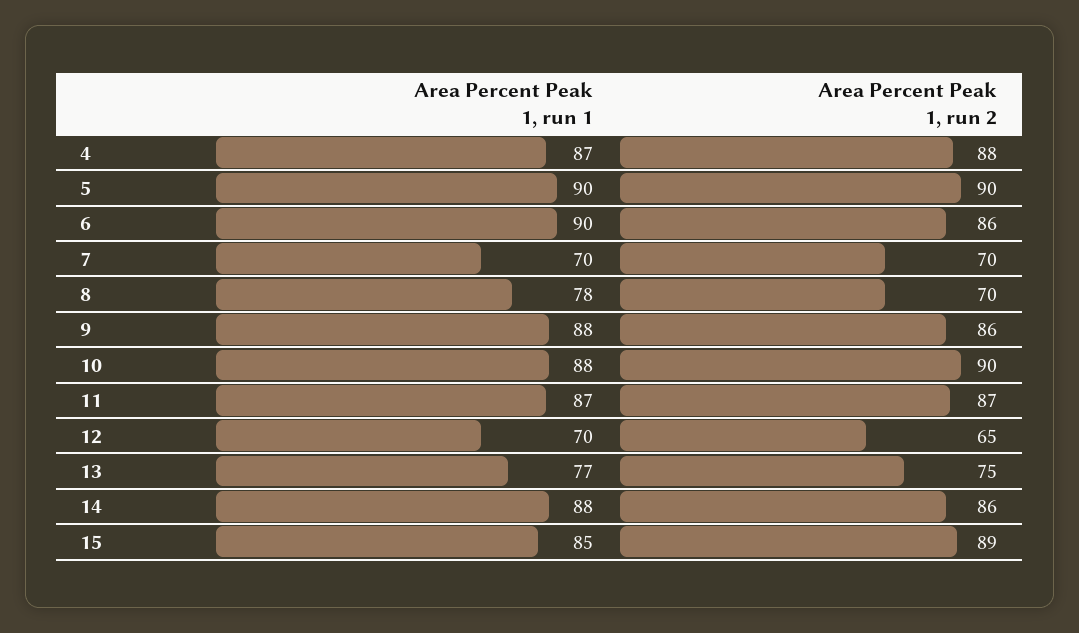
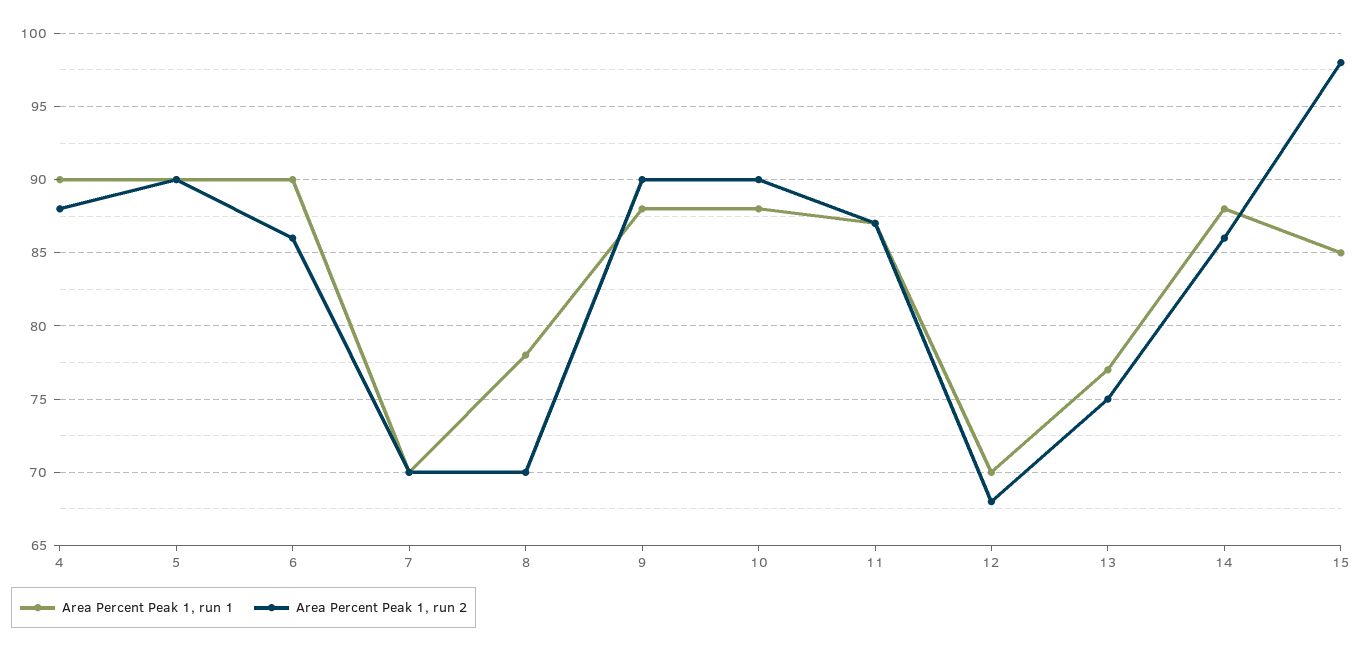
Area Percent Peak 1, run 1, 4: 87 -> 90
Area Percent Peak 1, run 2, 9: 86 -> 90
Area Percent Peak 1, run 2, 12: 65 -> 68
Area Percent Peak 1, run 2, 15: 89 -> 98

